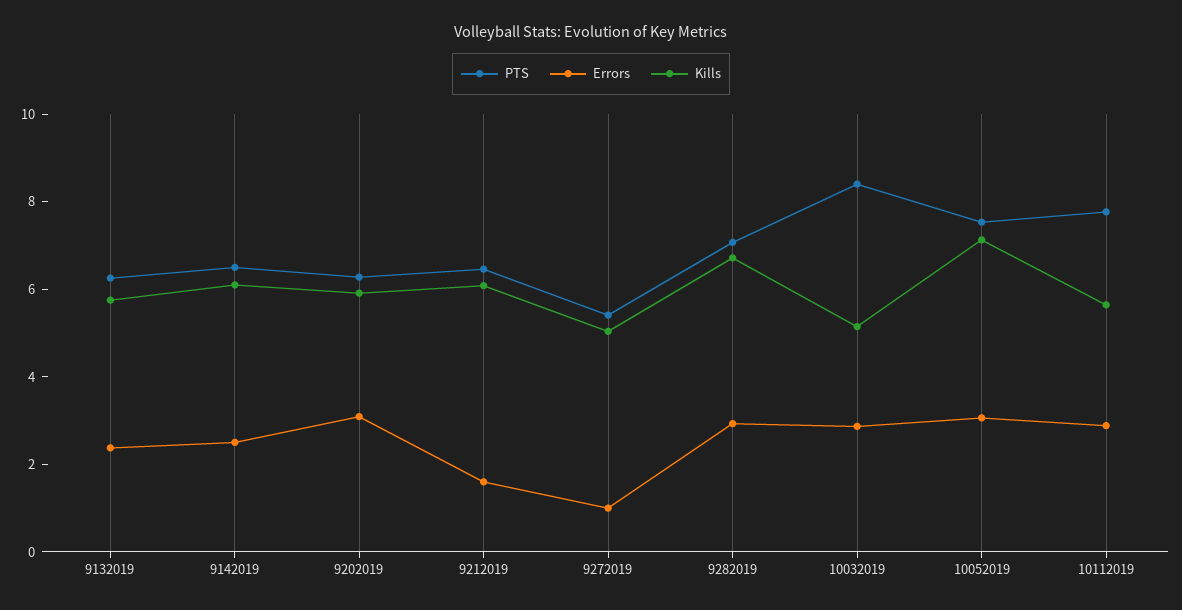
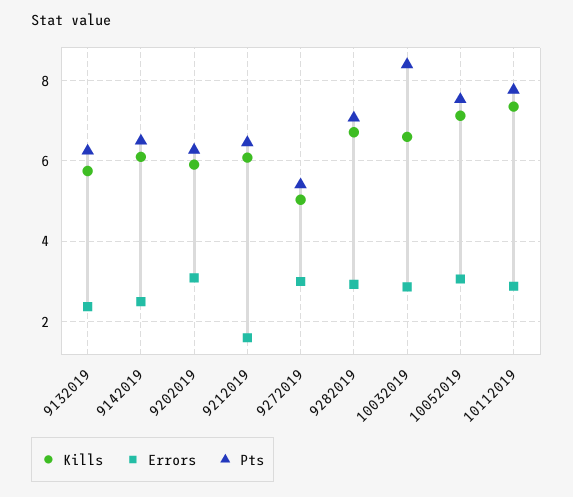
Errors, 9272019: 1 -> 3
Kills, 10032019: 5 -> 6.6
Kills, 10112019: 5.5 -> 7.4

